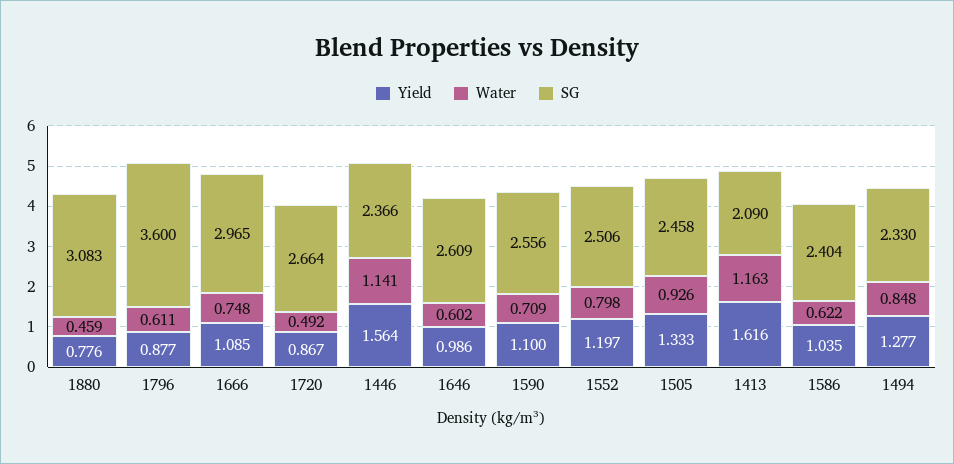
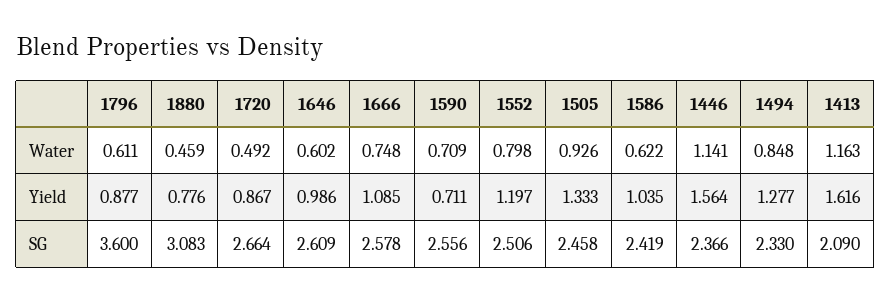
SG, 1666: 2.965 -> 2.578
Yield, 1590: 1.1 -> 0.711
SG, 1586: 2.404 -> 2.419

